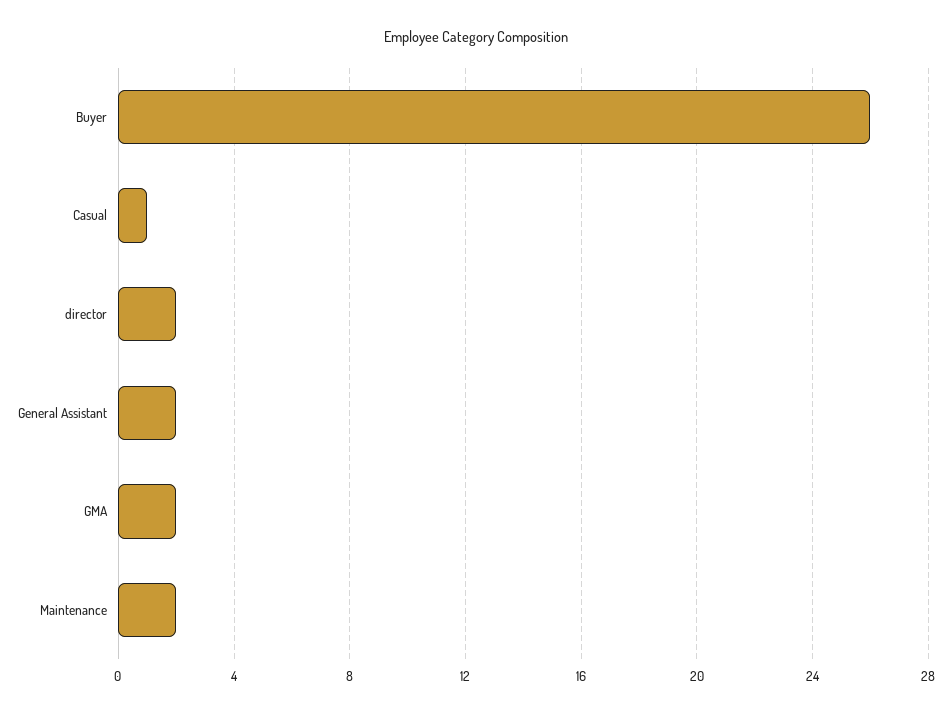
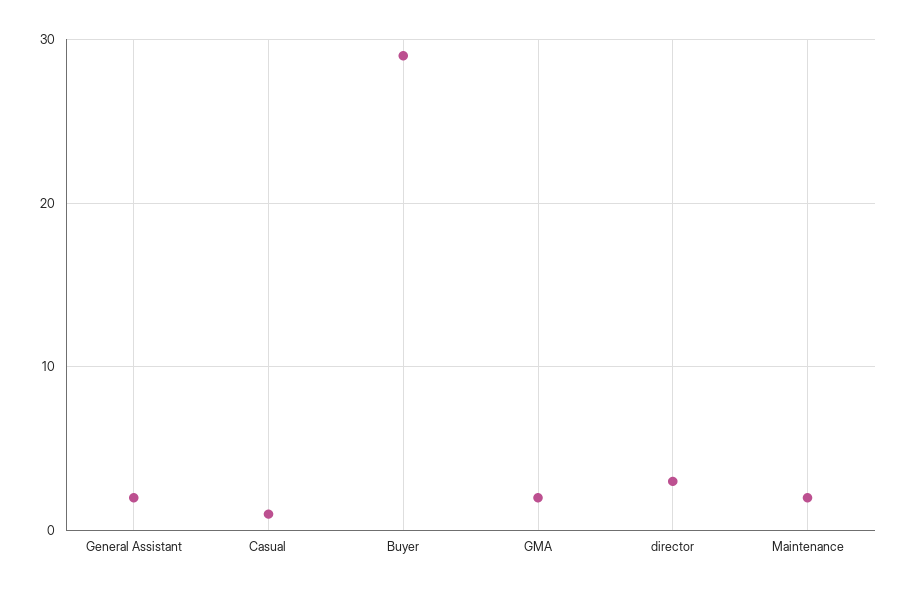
Buyer: 26 -> 29
director: 2 -> 3

